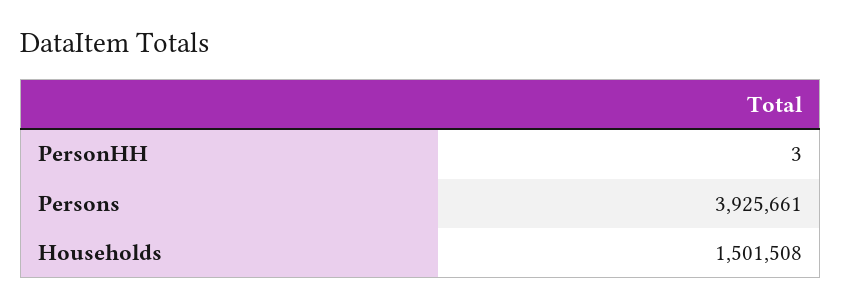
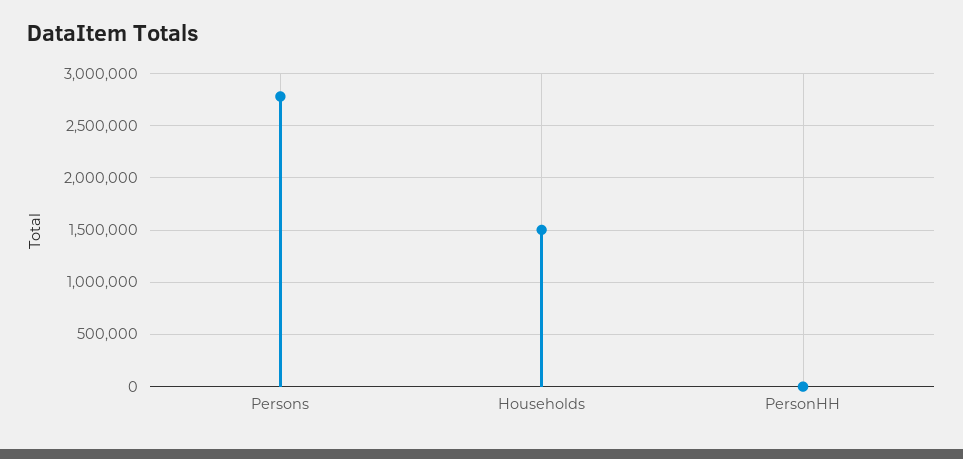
Persons: 3925661 -> 2800000

